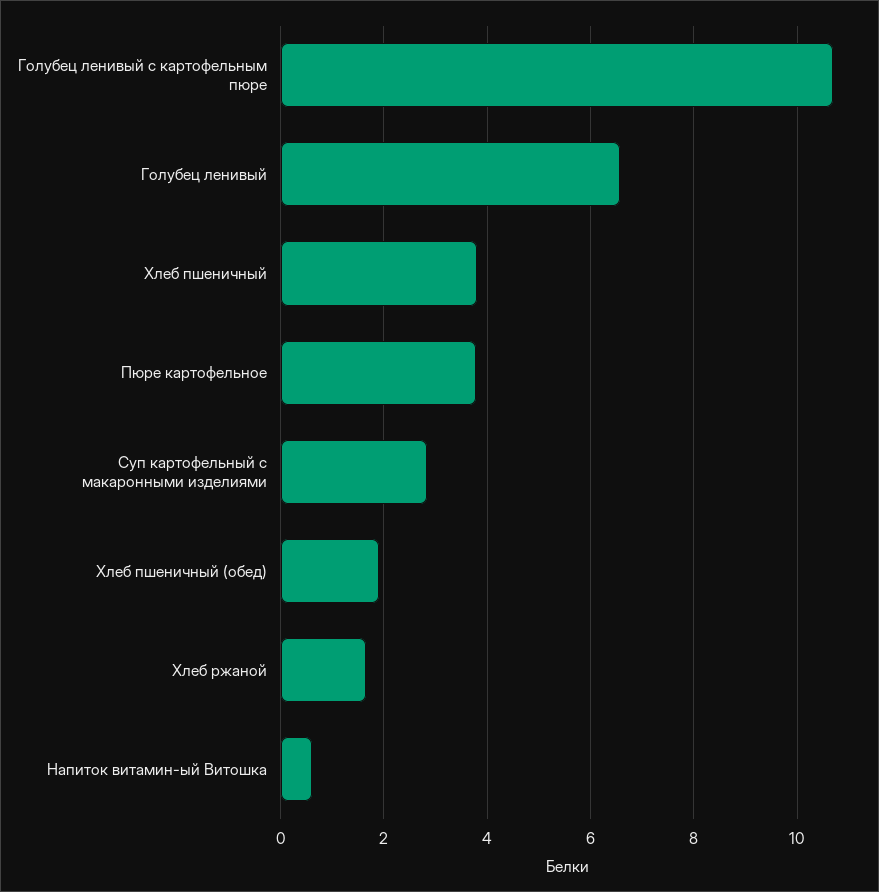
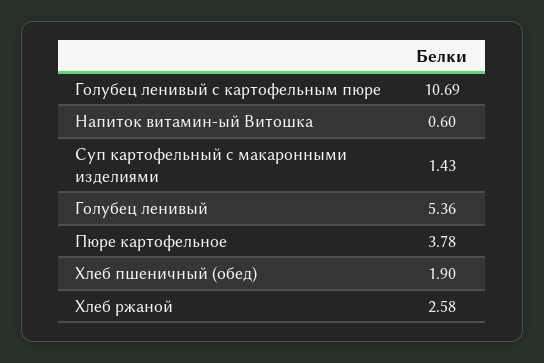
Голубец ленивый: 6.6 -> 5.36
Хлеб пшеничный: 3.8 -> none
Суп картофельный с макаронными изделиями: 2.8 -> 1.43
Хлеб ржаной: 1.6 -> 2.58

